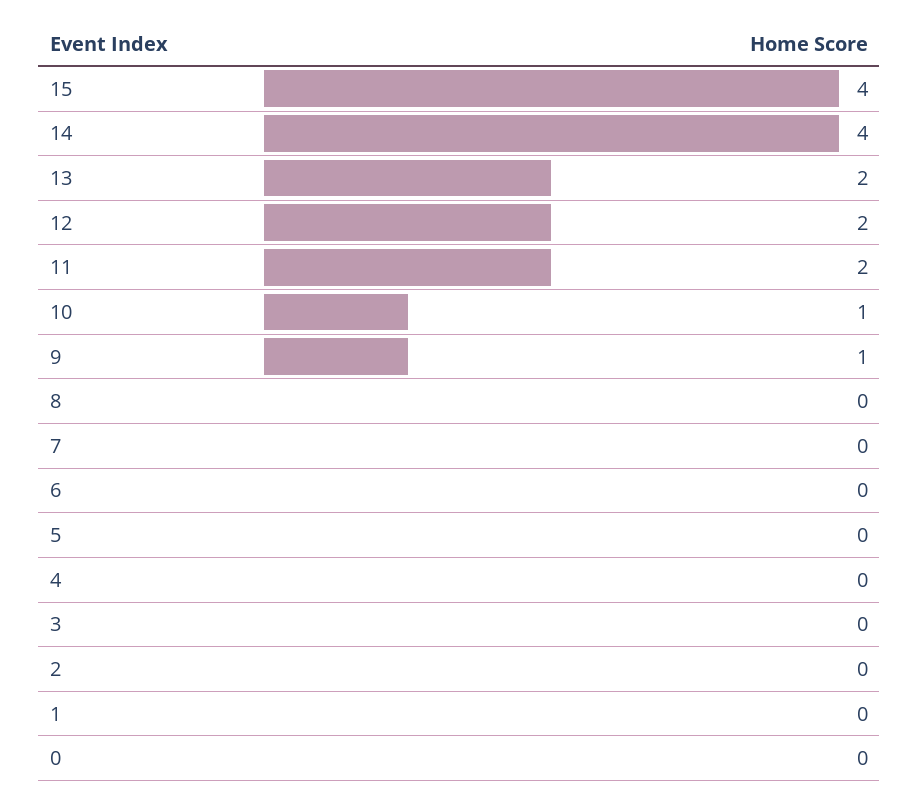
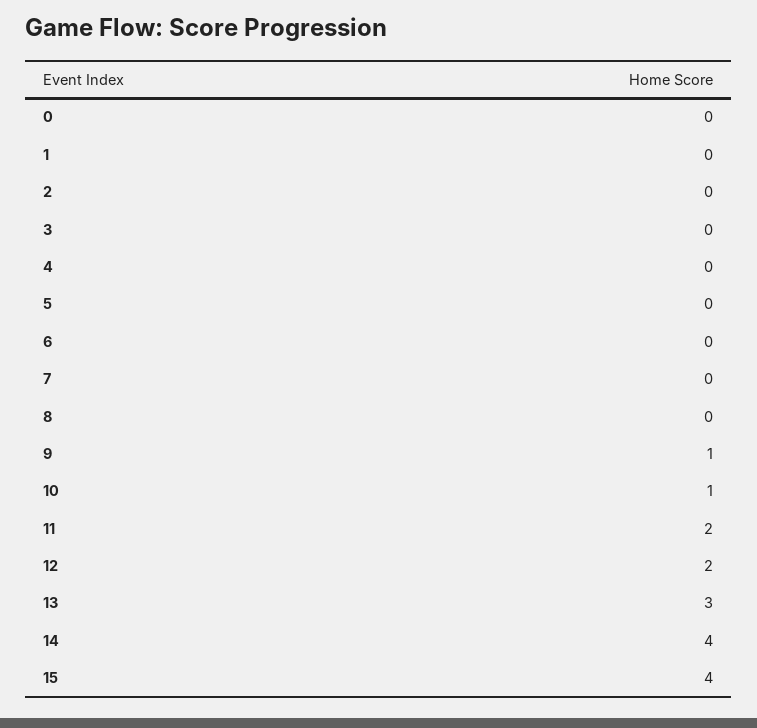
13: 2 -> 3

